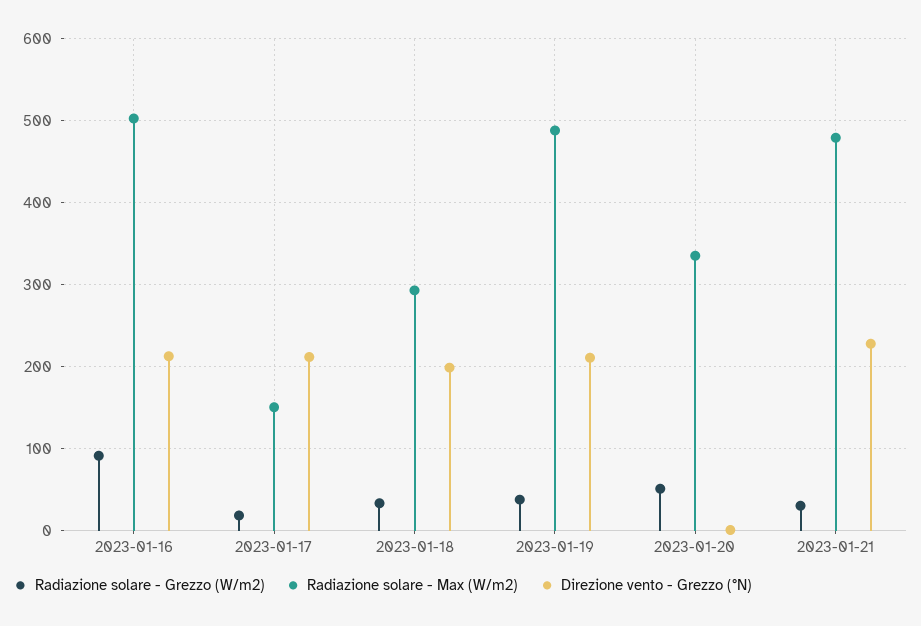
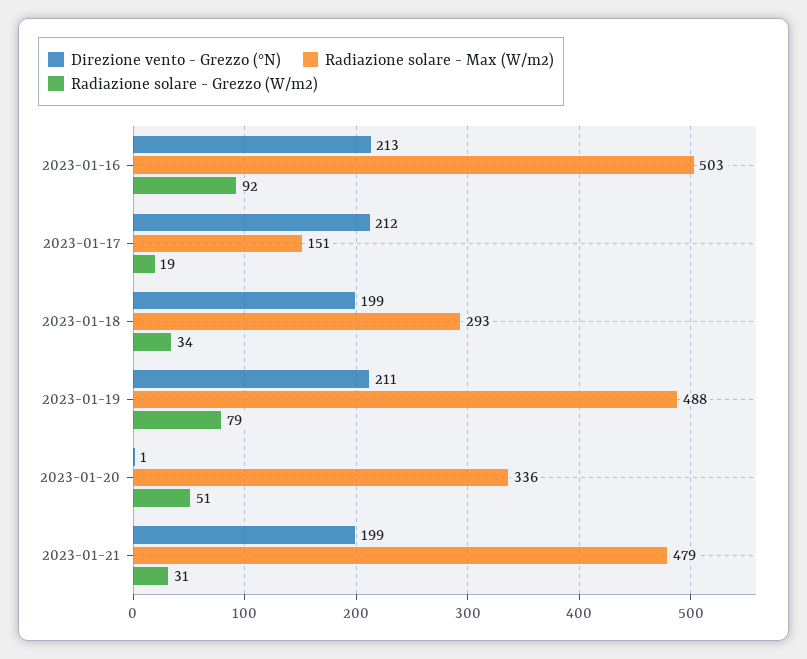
Radiazione solare - Grezzo (W/m2), 2023-01-19: 40 -> 79
Direzione vento - Grezzo (°N), 2023-01-21: 230 -> 199

